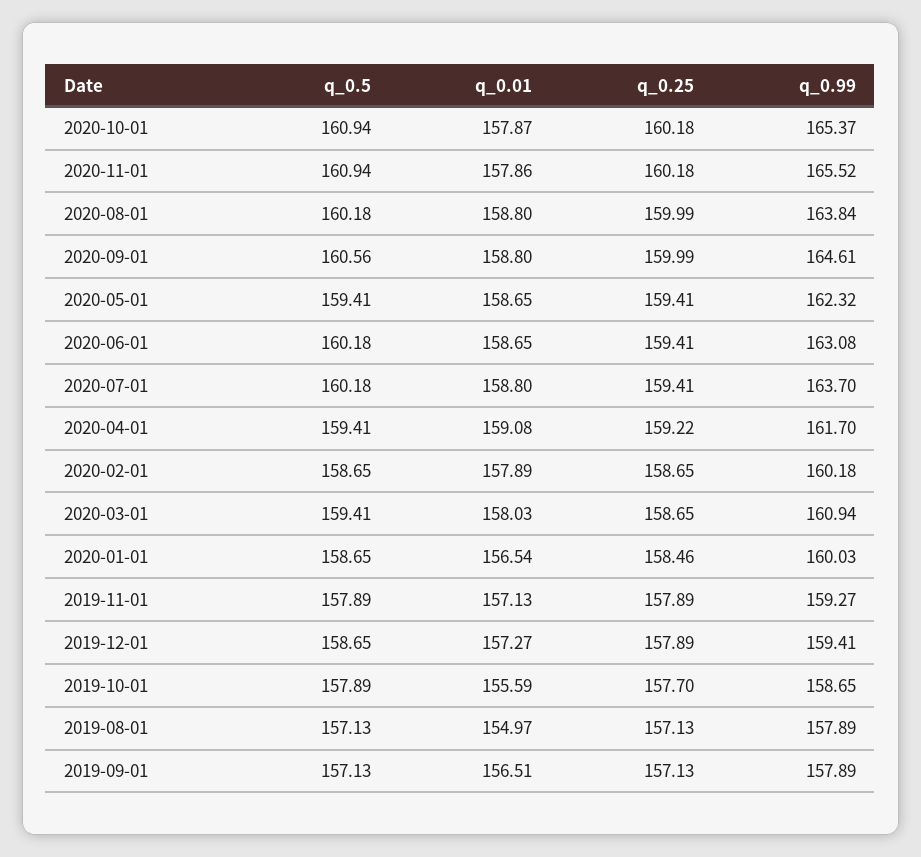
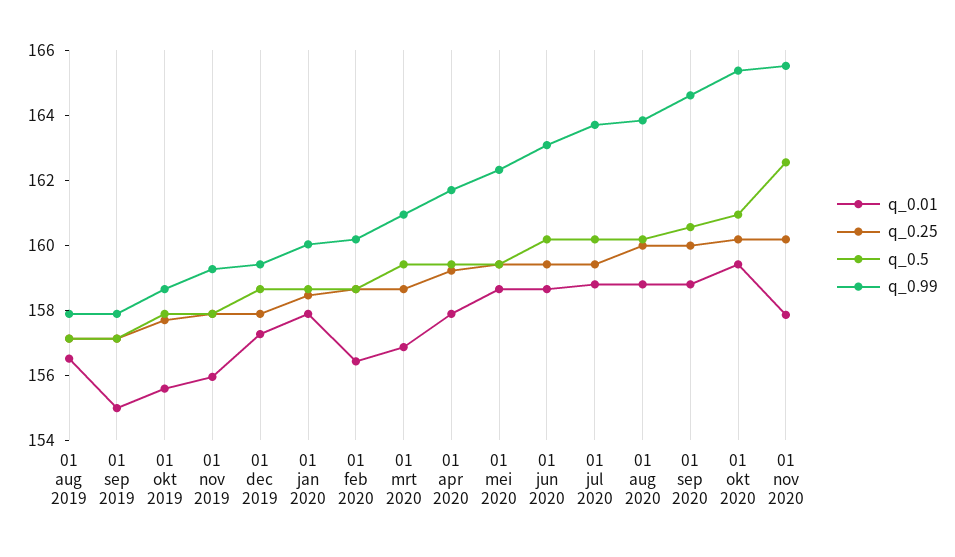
q_0.01, 2020-10-01: 157.87 -> 159.5
q_0.5, 2020-11-01: 160.94 -> 162.5
q_0.01, 2020-04-01: 159.08 -> 158
q_0.01, 2020-02-01: 157.89 -> 156.5
q_0.01, 2020-03-01: 158.03 -> 157
q_0.01, 2020-01-01: 156.54 -> 158
q_0.01, 2019-11-01: 157.13 -> 156
q_0.01, 2019-08-01: 154.97 -> 156.5
q_0.01, 2019-09-01: 156.51 -> 155

